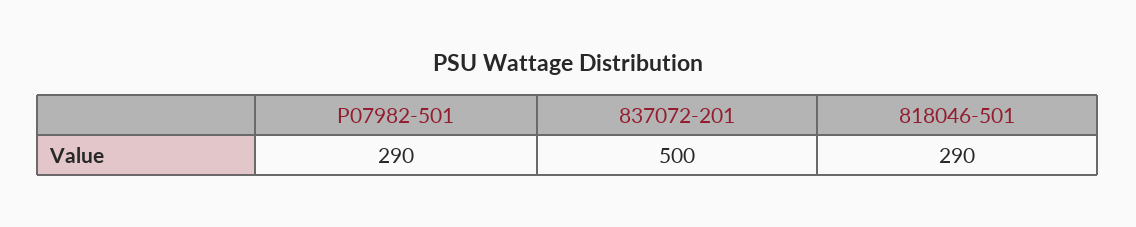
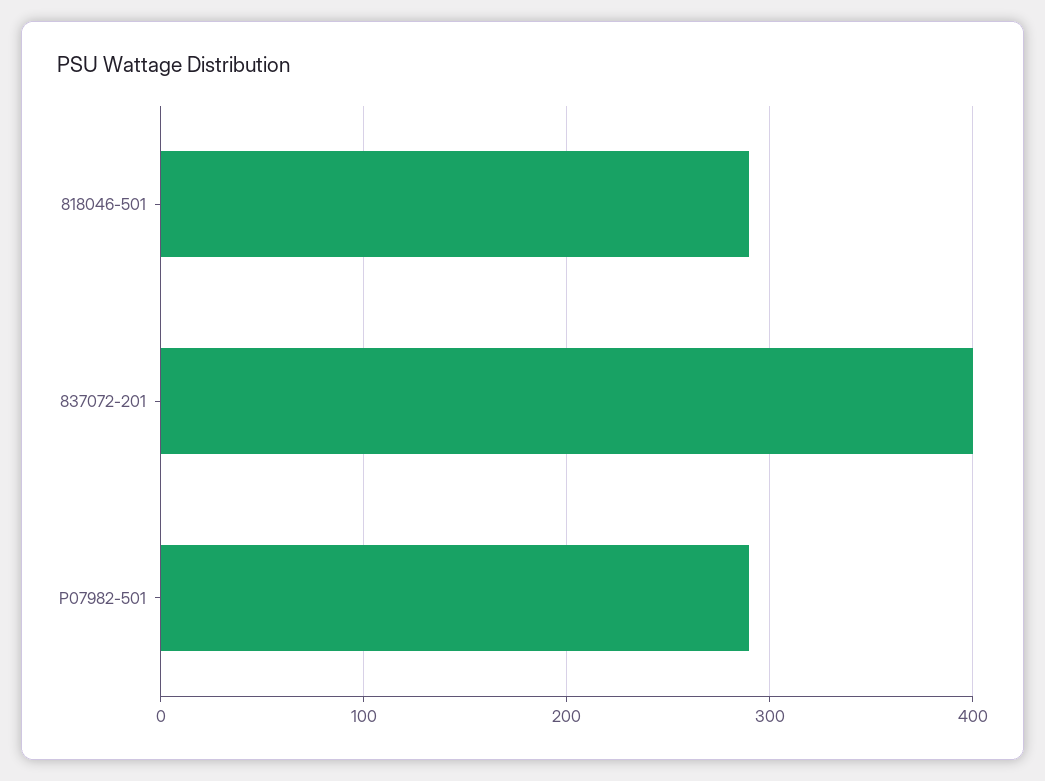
837072-201: 500 -> 400

